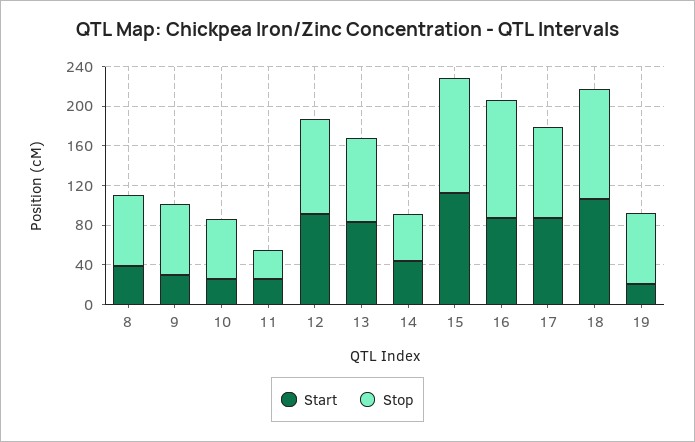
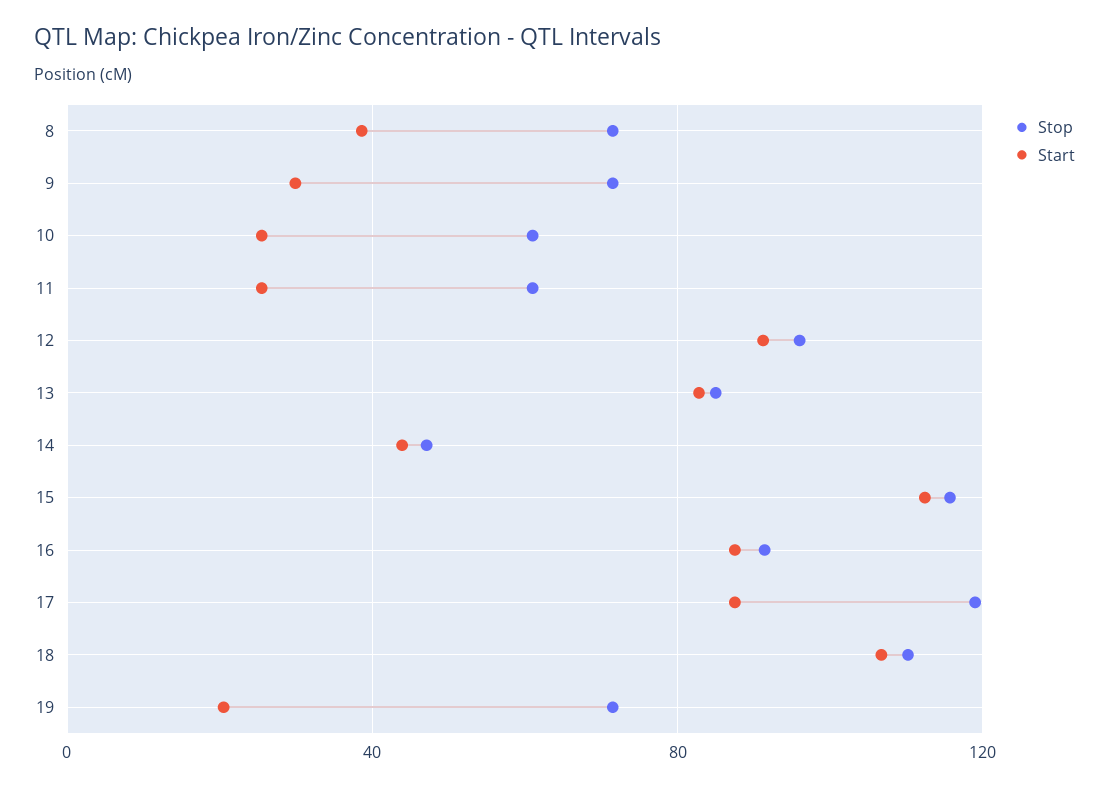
Stop, 11: 30 -> 60
Stop, 16: 120 -> 90
Stop, 17: 90 -> 120

